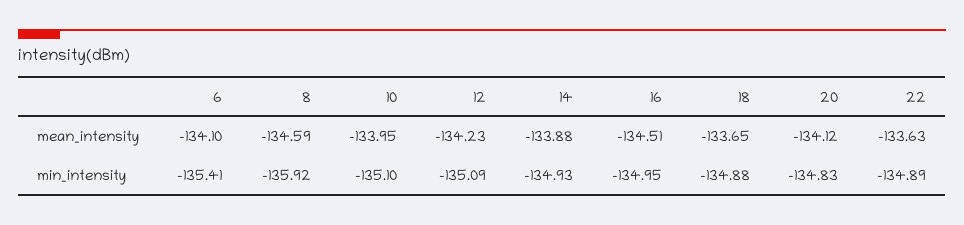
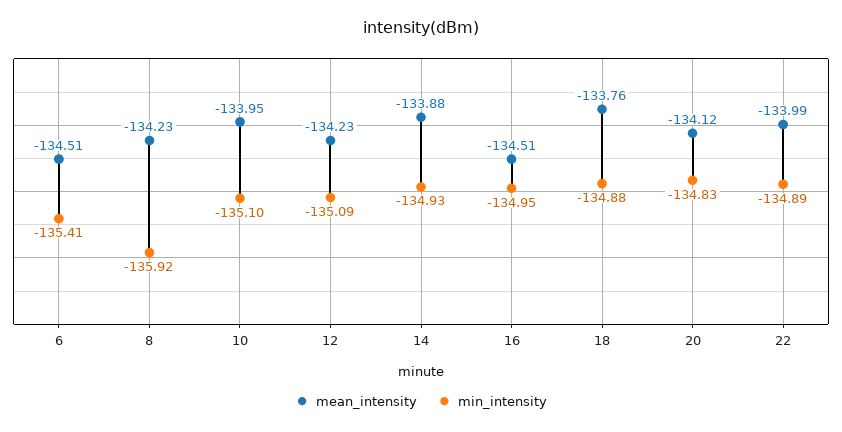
mean_intensity, 6: -134.1 -> -134.51
mean_intensity, 8: -134.59 -> -134.23
mean_intensity, 18: -133.65 -> -133.76
mean_intensity, 22: -133.63 -> -133.99

